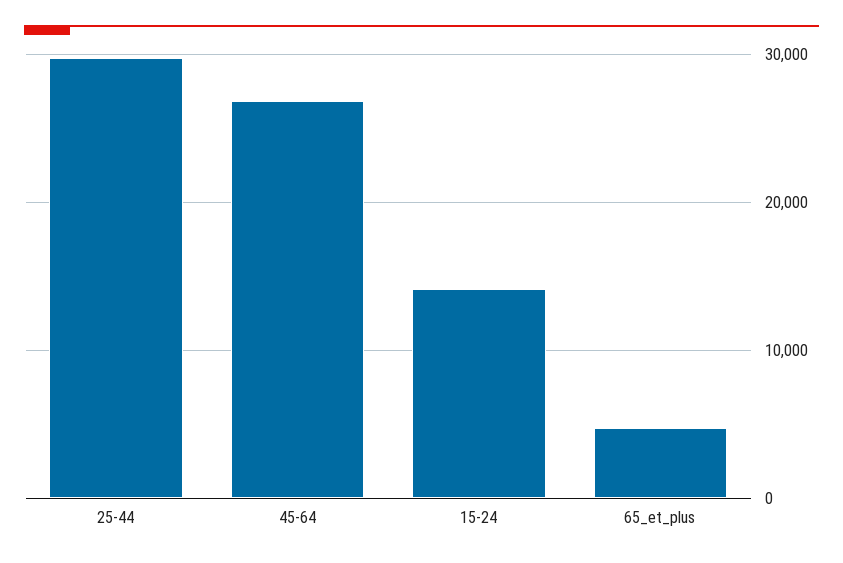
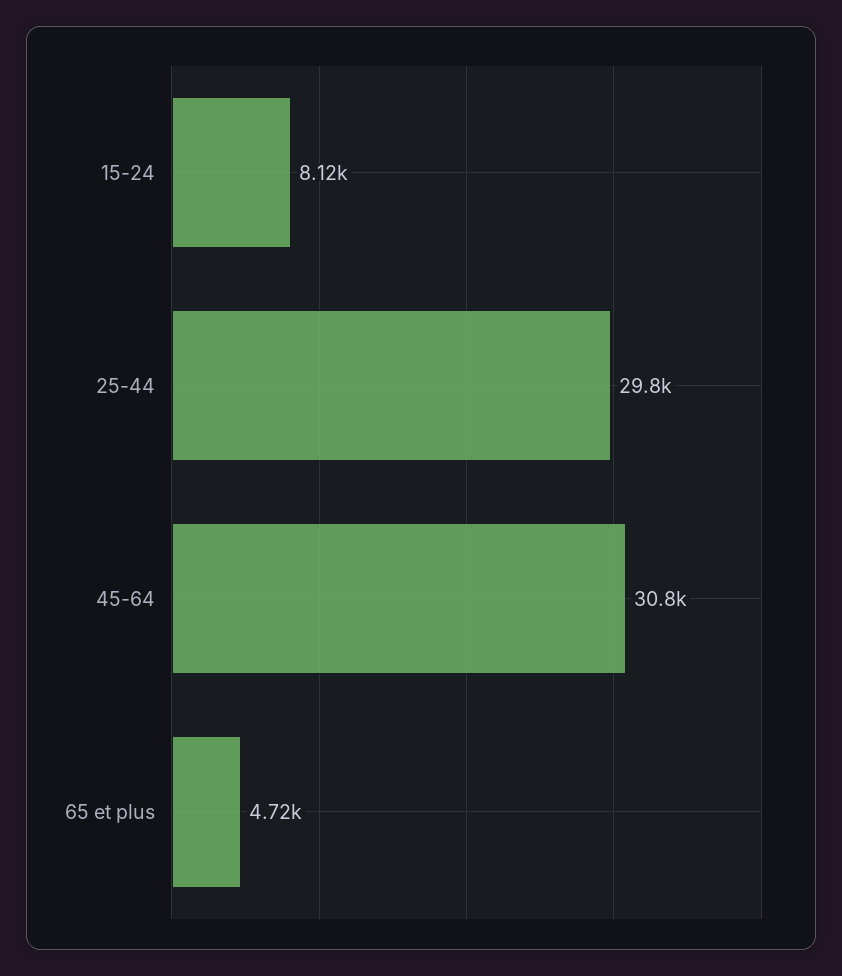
45-64: 27000 -> 30800
15-24: 14000 -> 8120

